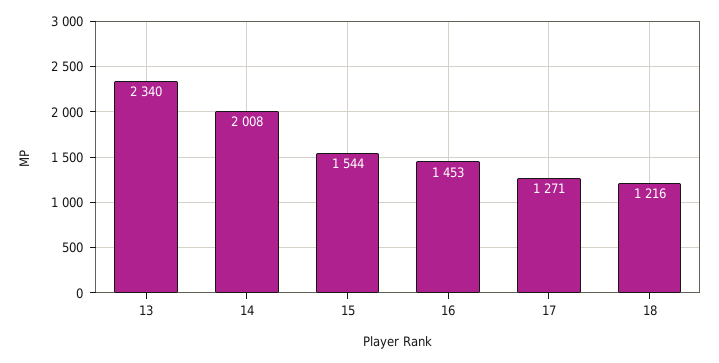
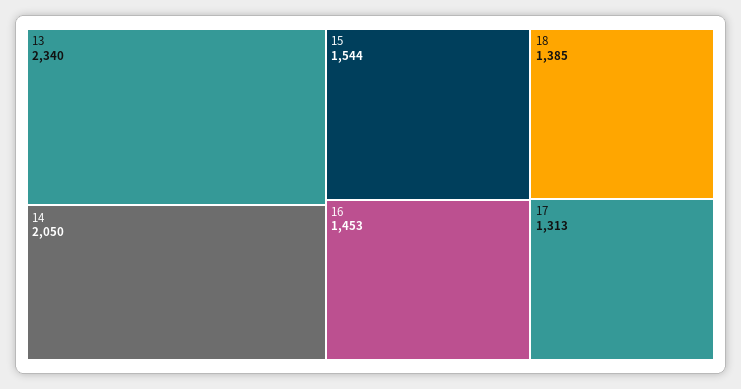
14: 2008 -> 2050
17: 1271 -> 1313
18: 1216 -> 1385

